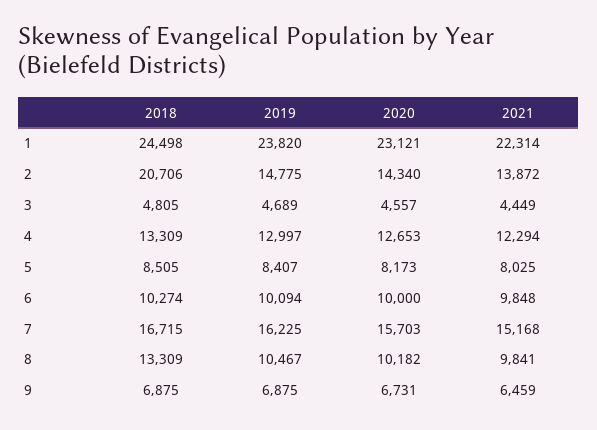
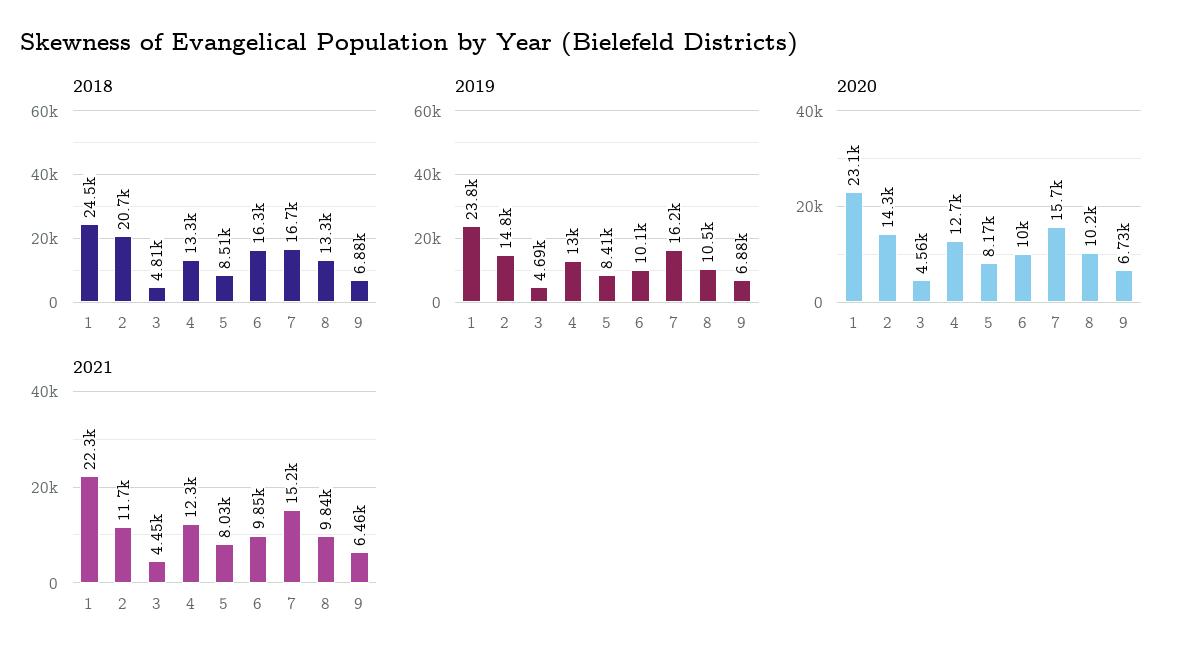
2021, 2: 13872 -> 11700
2018, 6: 10274 -> 16300

